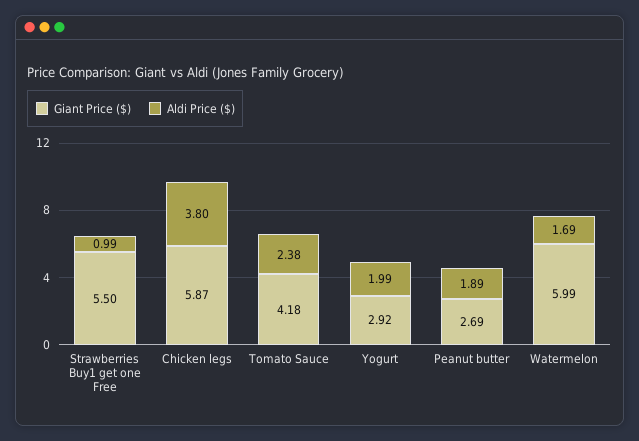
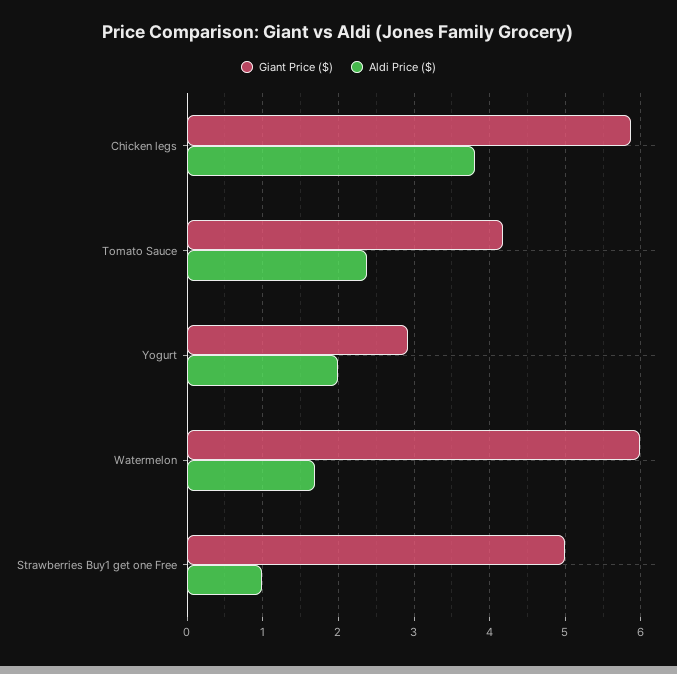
Giant Price ($), Strawberries Buy1 get one Free: 5.5 -> 5
Giant Price ($), Peanut butter: 2.69 -> none
Aldi Price ($), Peanut butter: 1.89 -> none

